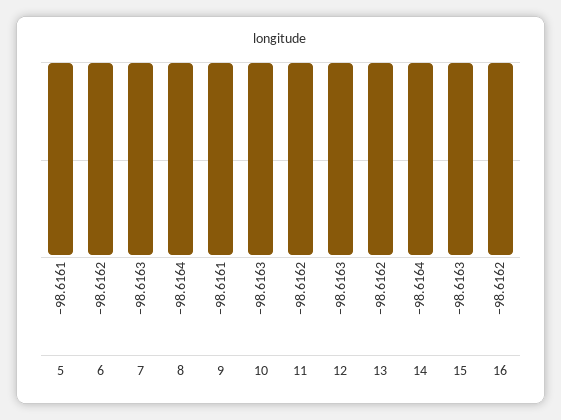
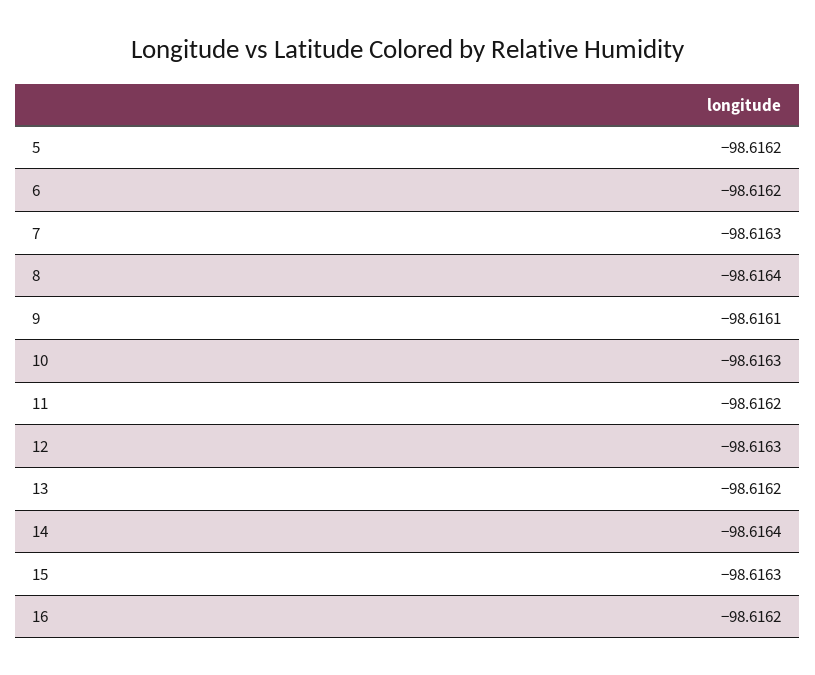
5: -98.6161 -> -98.6162

